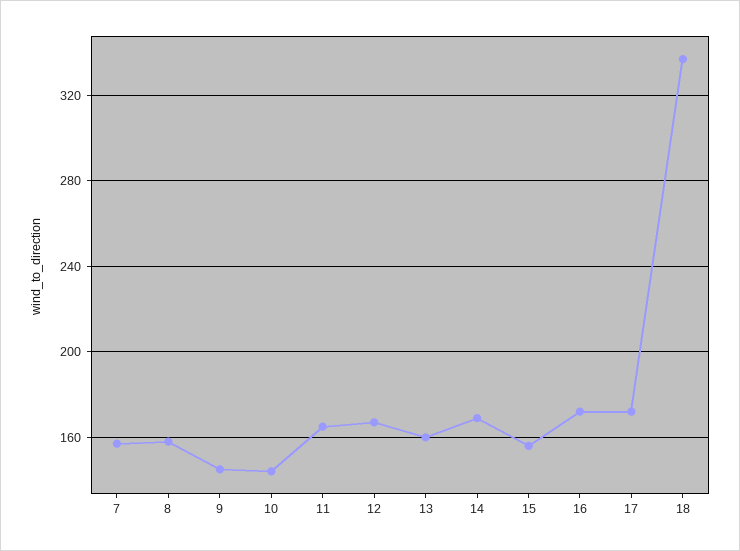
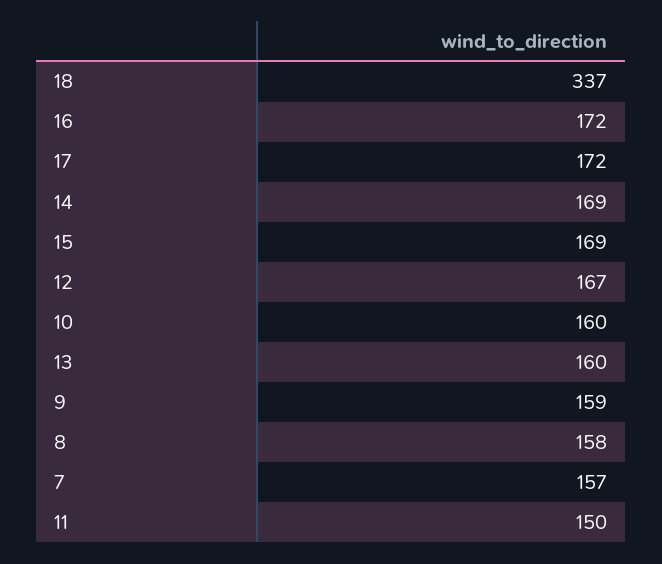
9: 145 -> 159
10: 145 -> 160
11: 165 -> 150
15: 155 -> 169

